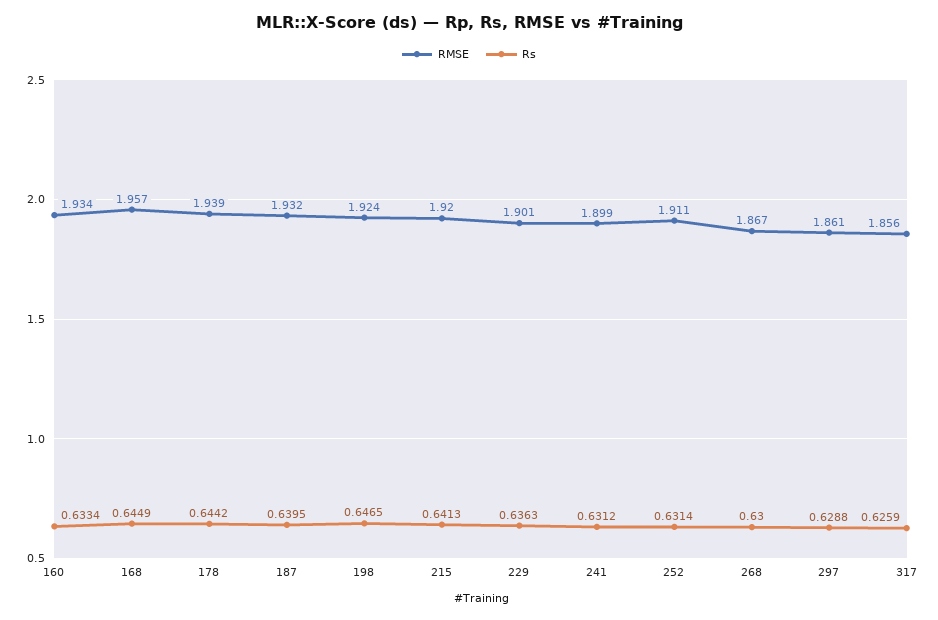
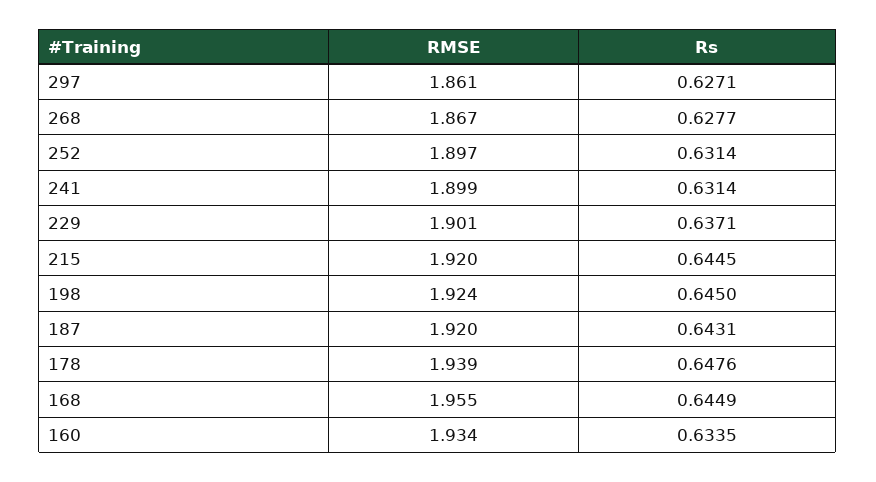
Rs, 160: 0.6334 -> 0.6335
RMSE, 168: 1.957 -> 1.955
Rs, 178: 0.6442 -> 0.6476
RMSE, 187: 1.932 -> 1.92
Rs, 187: 0.6395 -> 0.6431
Rs, 198: 0.6465 -> 0.645
Rs, 215: 0.6413 -> 0.6445
Rs, 229: 0.6363 -> 0.6371
Rs, 241: 0.6312 -> 0.6314
RMSE, 252: 1.911 -> 1.897
Rs, 268: 0.63 -> 0.6277
Rs, 297: 0.6288 -> 0.6271
RMSE, 317: 1.856 -> none
Rs, 317: 0.6259 -> none

